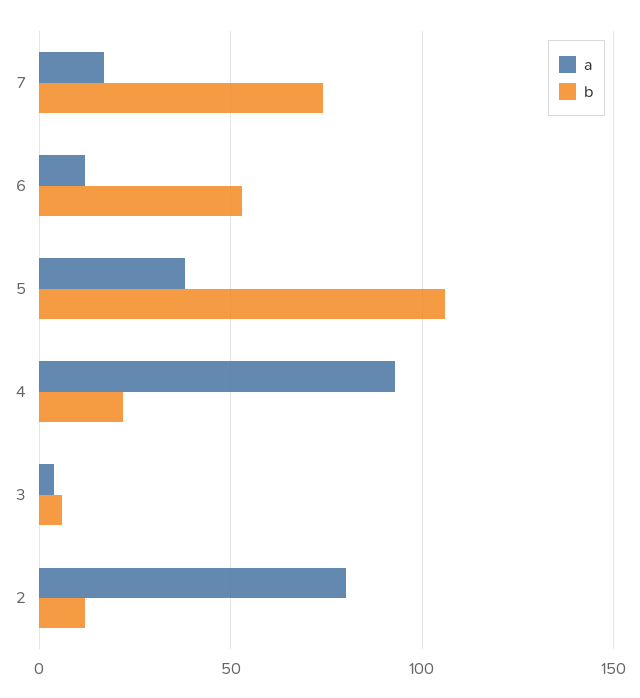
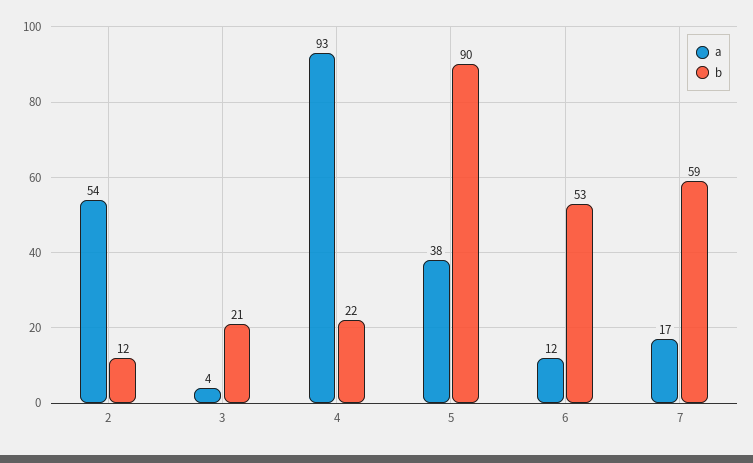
b, 7: 75 -> 59
b, 5: 105 -> 90
b, 3: 5 -> 21
a, 2: 80 -> 54

